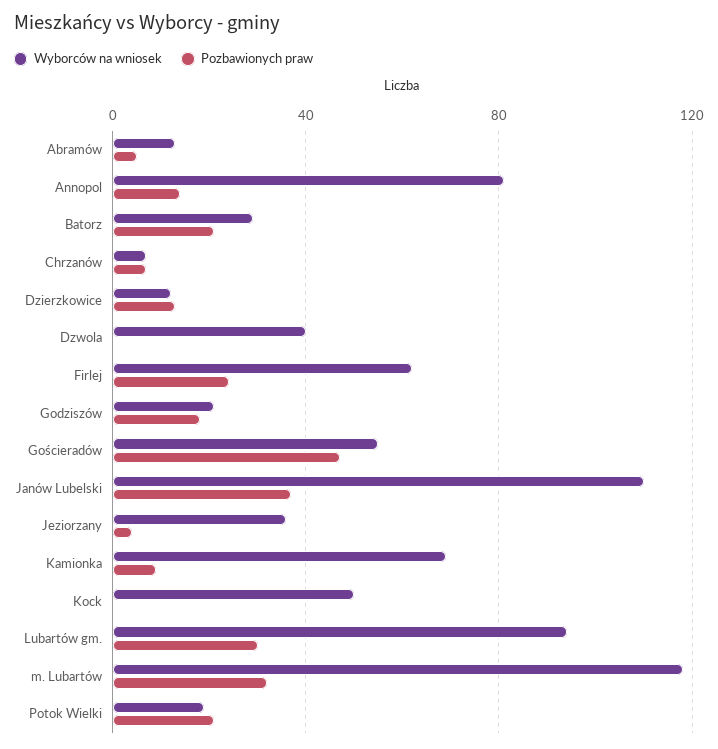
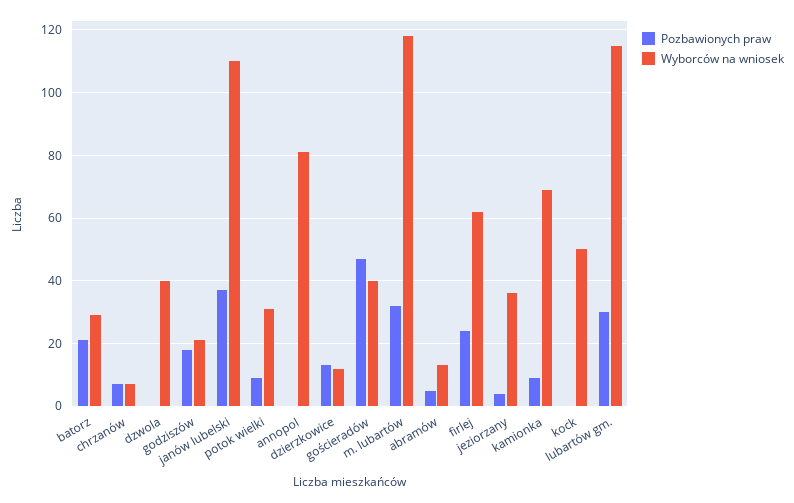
Pozbawionych praw, Annopol: 15 -> 0
Wyborców na wniosek, Gościeradów: 55 -> 40
Wyborców na wniosek, Lubartów gm.: 95 -> 115
Wyborców na wniosek, Potok Wielki: 20 -> 30
Pozbawionych praw, Potok Wielki: 20 -> 10

